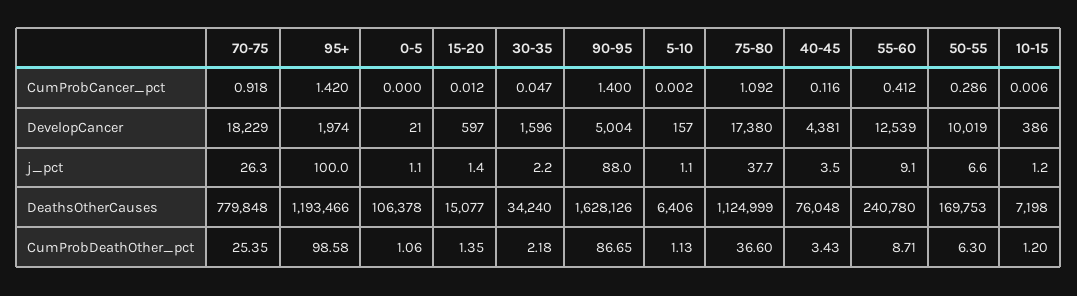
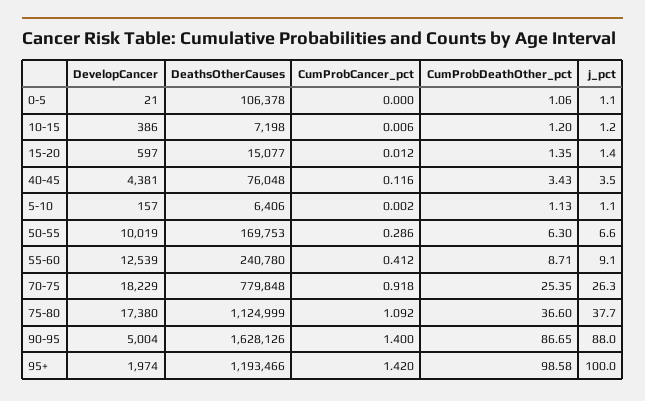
30-35, CumProbCancer_pct: 0.047 -> none
30-35, DevelopCancer: 1596 -> none
30-35, j_pct: 2.2 -> none
30-35, DeathsOtherCauses: 34240 -> none
30-35, CumProbDeathOther_pct: 2.18 -> none

